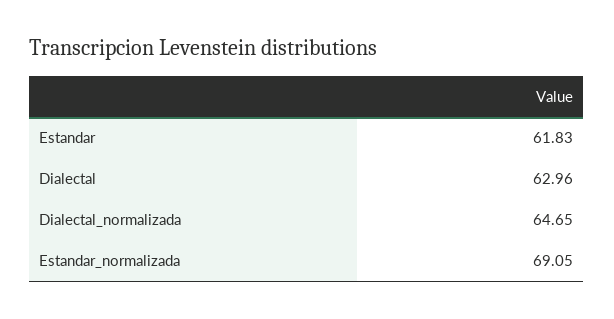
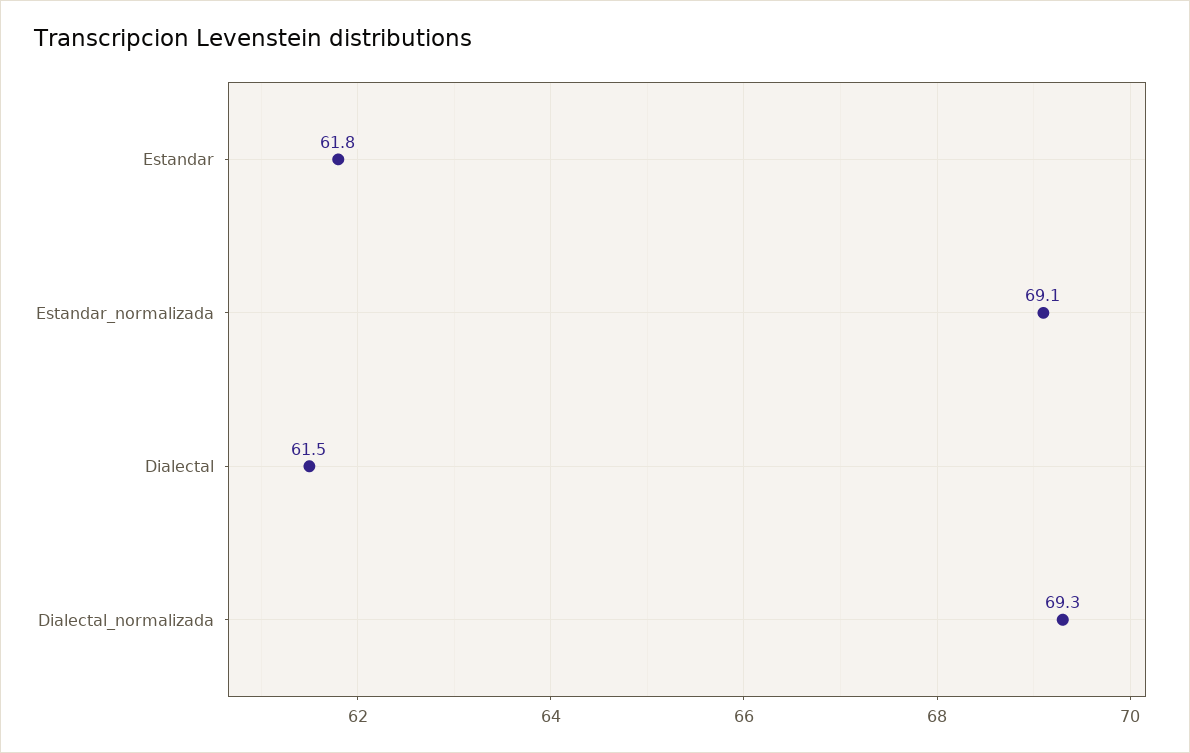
Dialectal: 62.96 -> 61.5
Dialectal_normalizada: 64.65 -> 69.3

